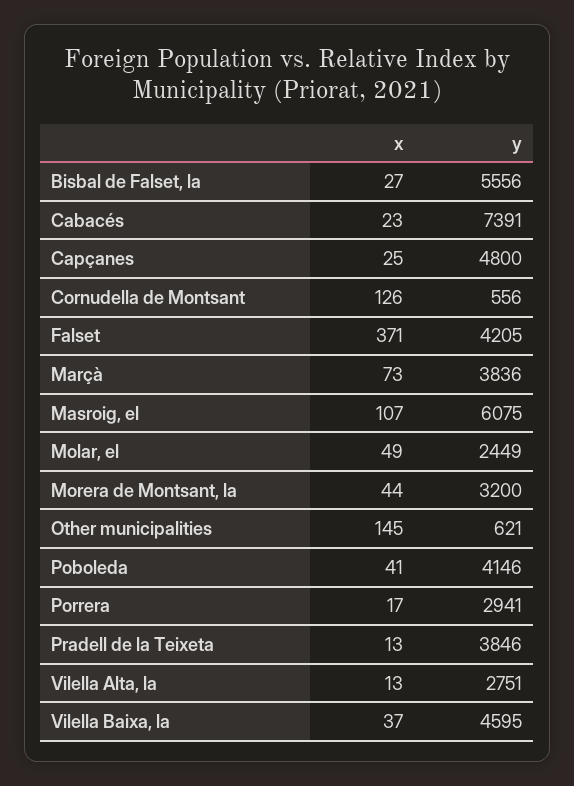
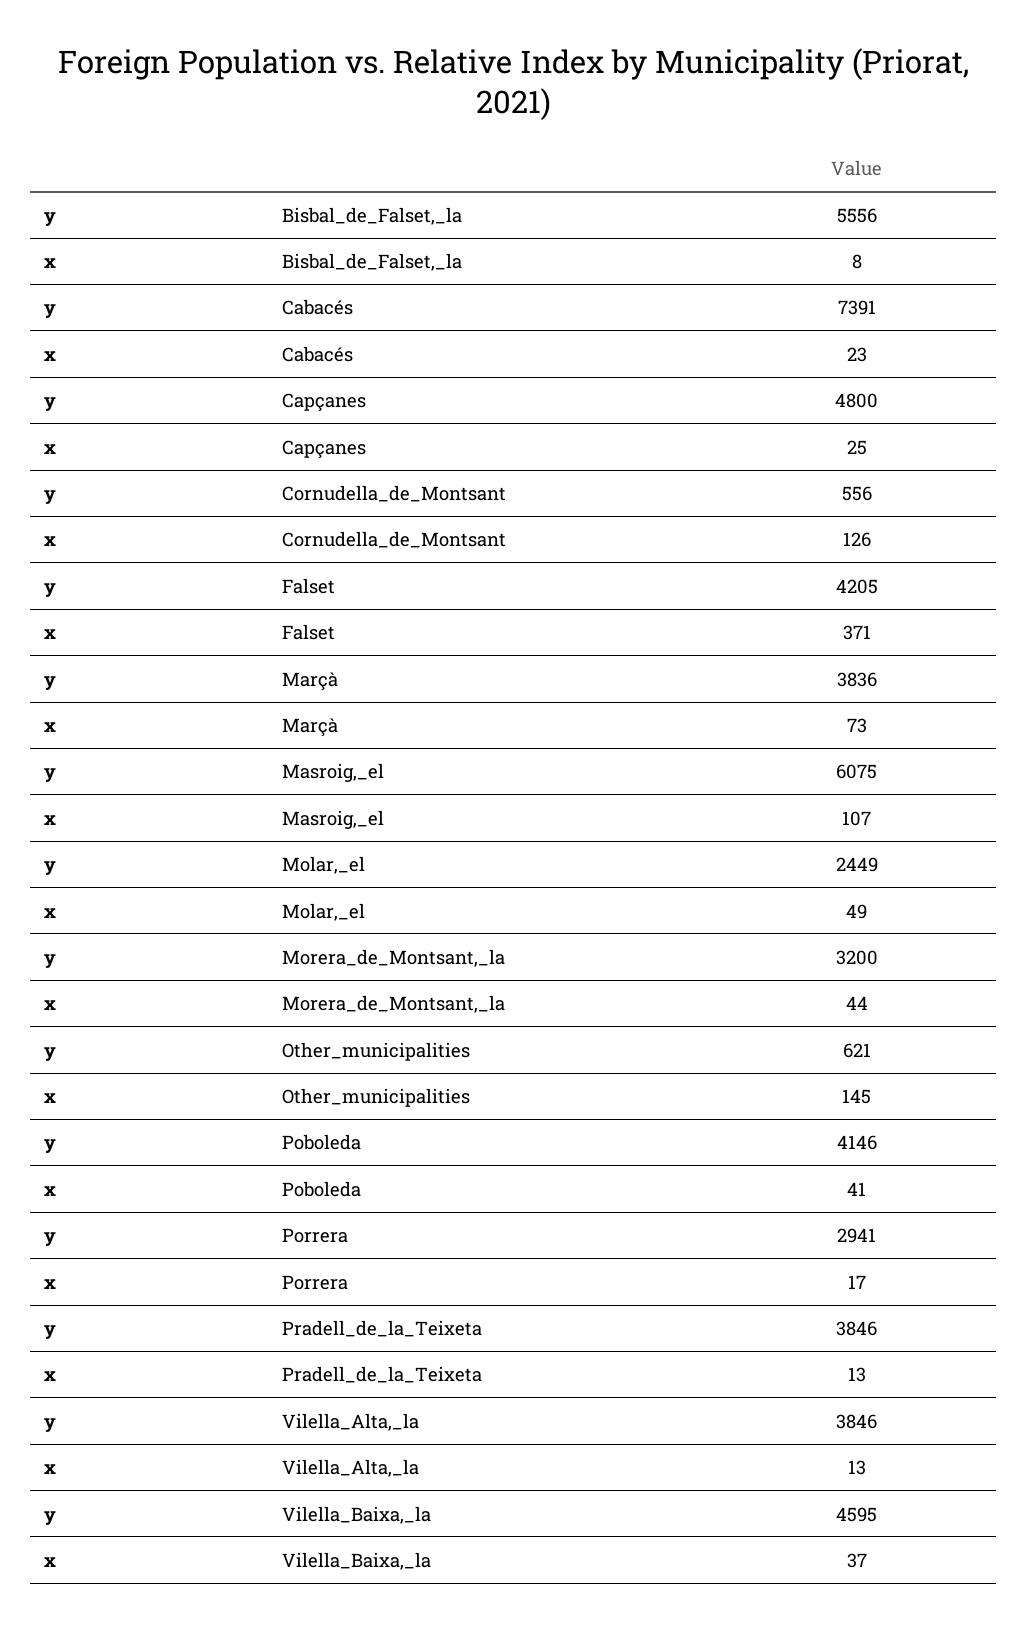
x, Bisbal de Falset, la: 27 -> 8
y, Vilella Alta, la: 2751 -> 3846

